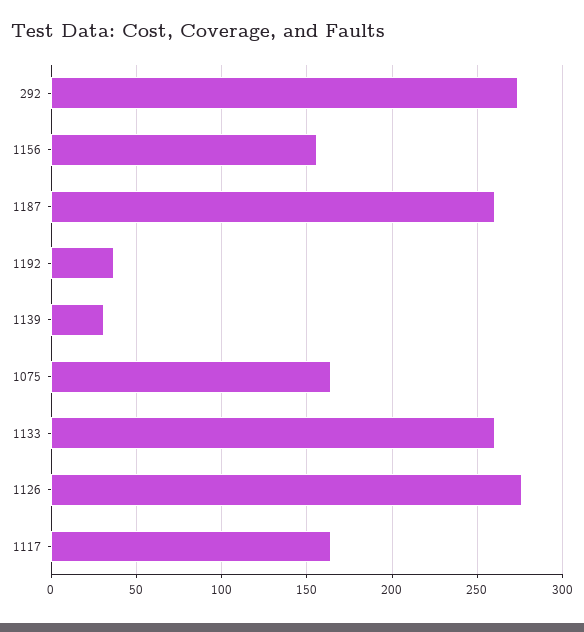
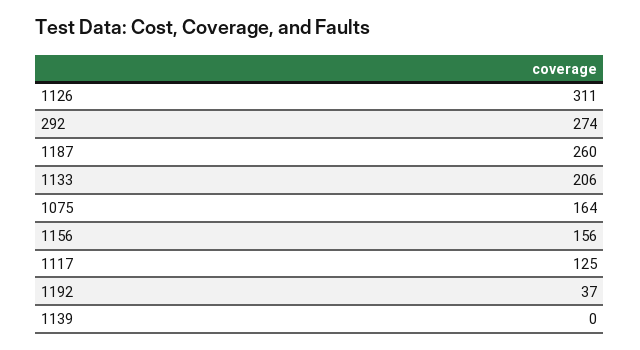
1139: 30 -> 0
1133: 260 -> 206
1126: 275 -> 311
1117: 165 -> 125

